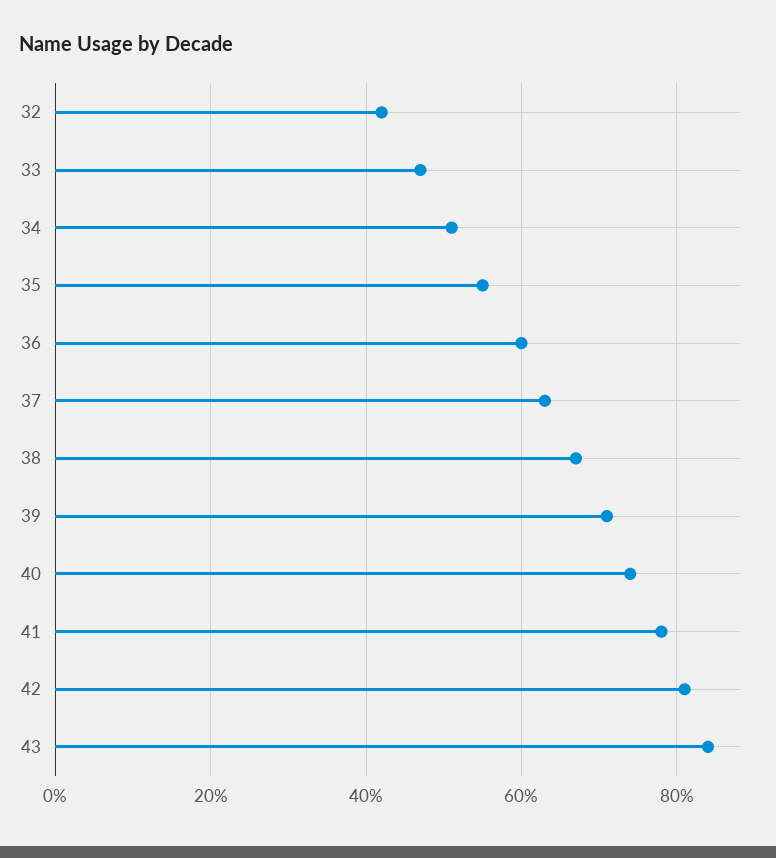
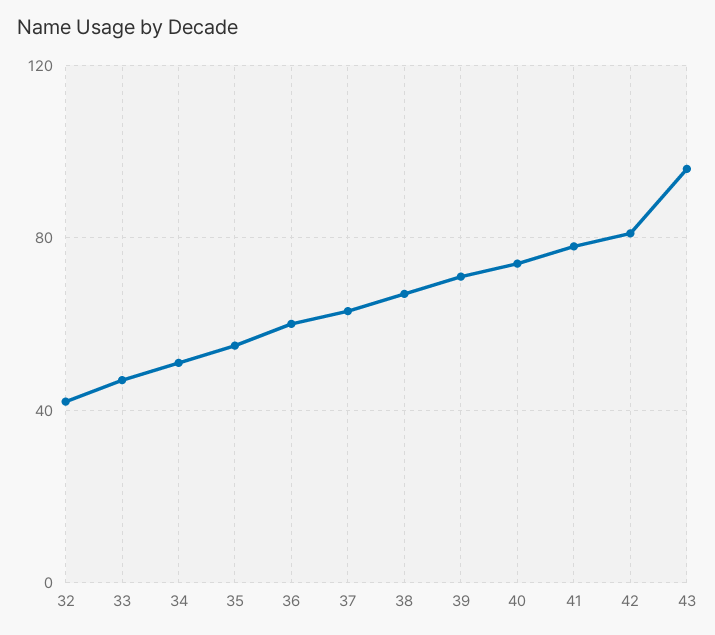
43: 85 -> 95

